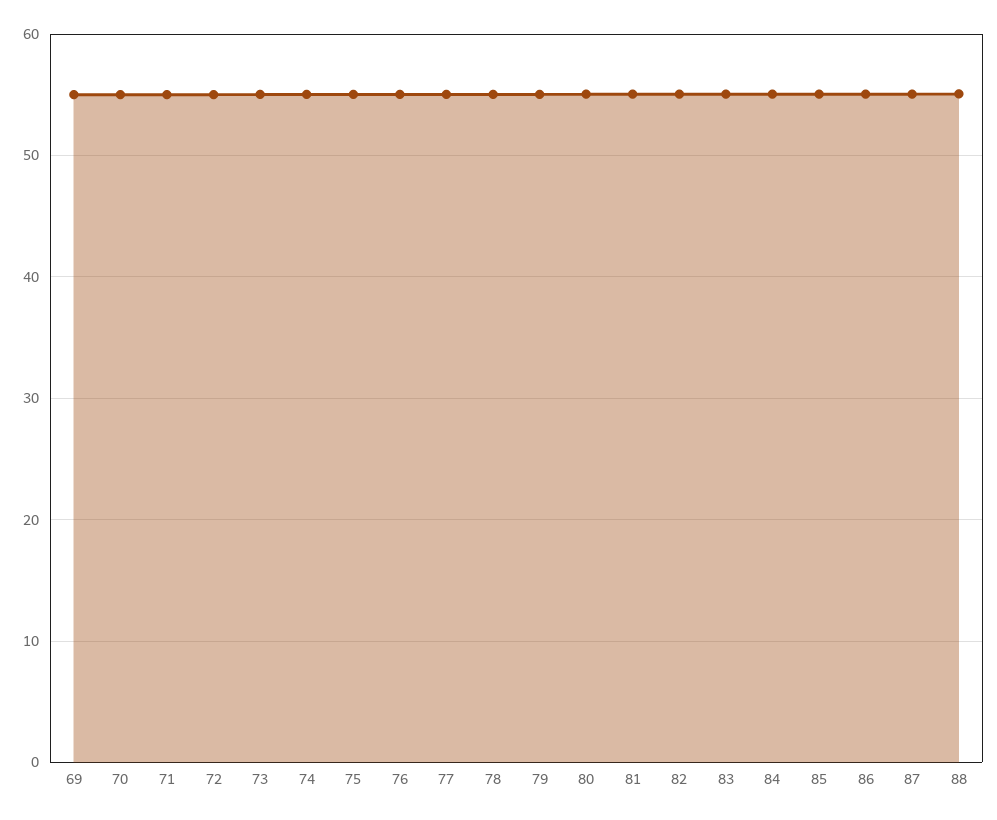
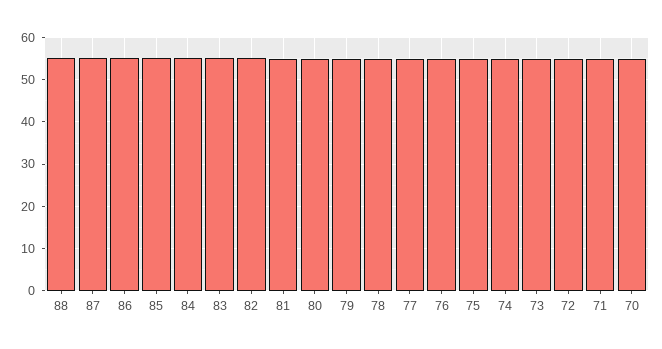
69: 55 -> none

